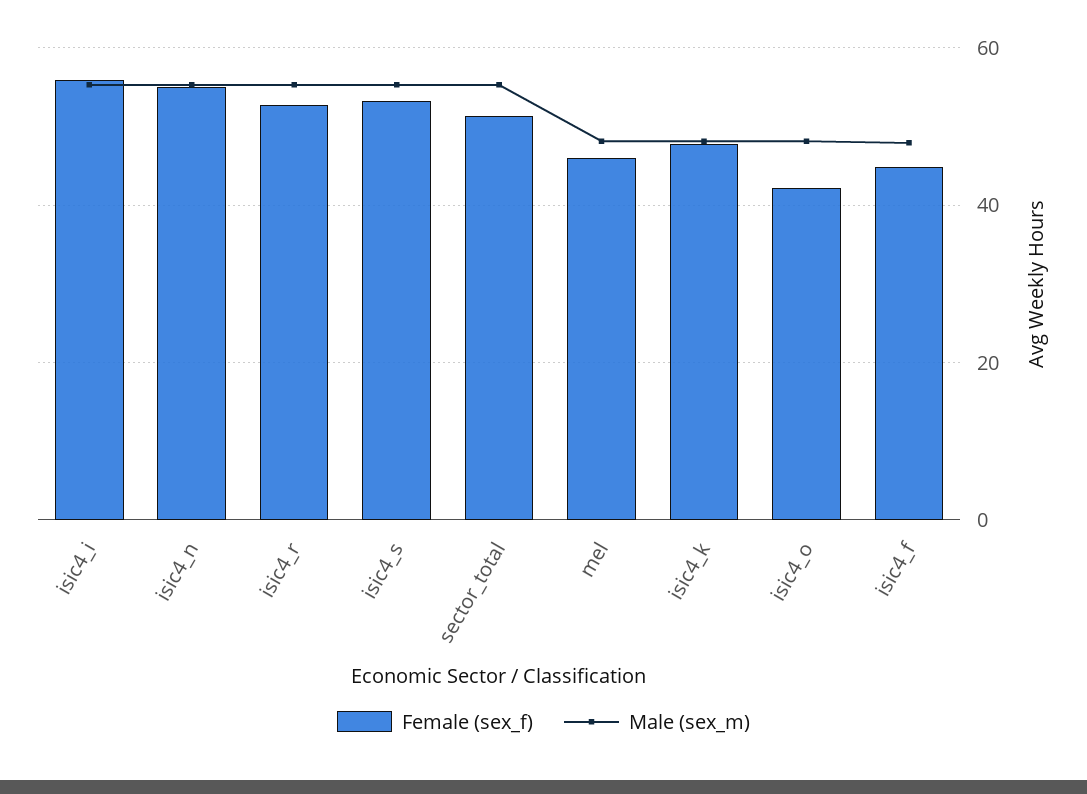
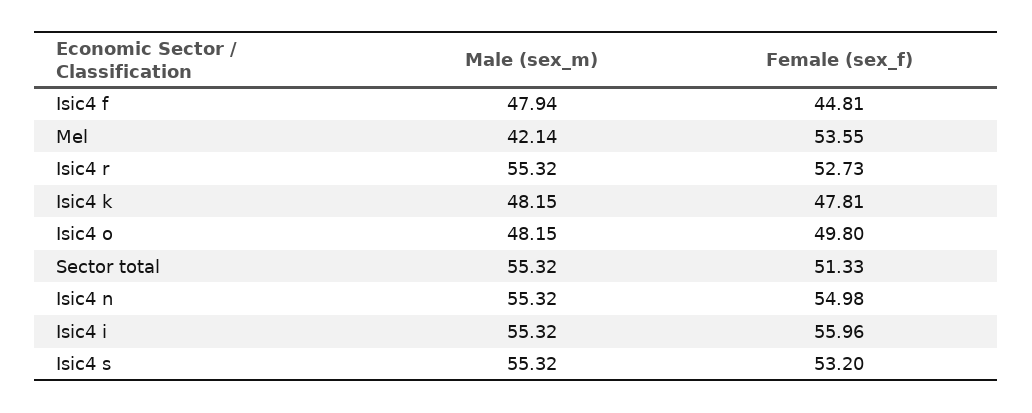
Female (sex_f), mel: 46 -> 53.55
Male (sex_m), mel: 48 -> 42.14
Female (sex_f), isic4_o: 42 -> 49.8

